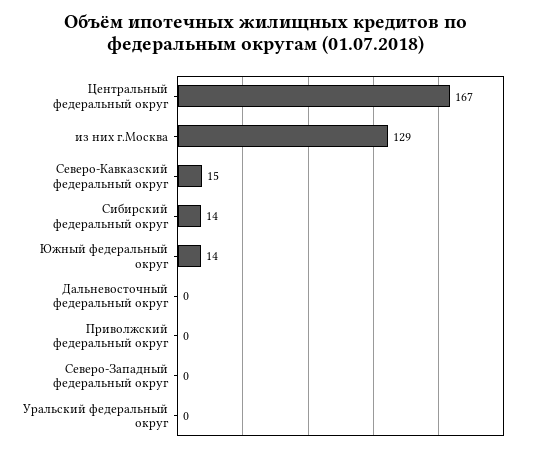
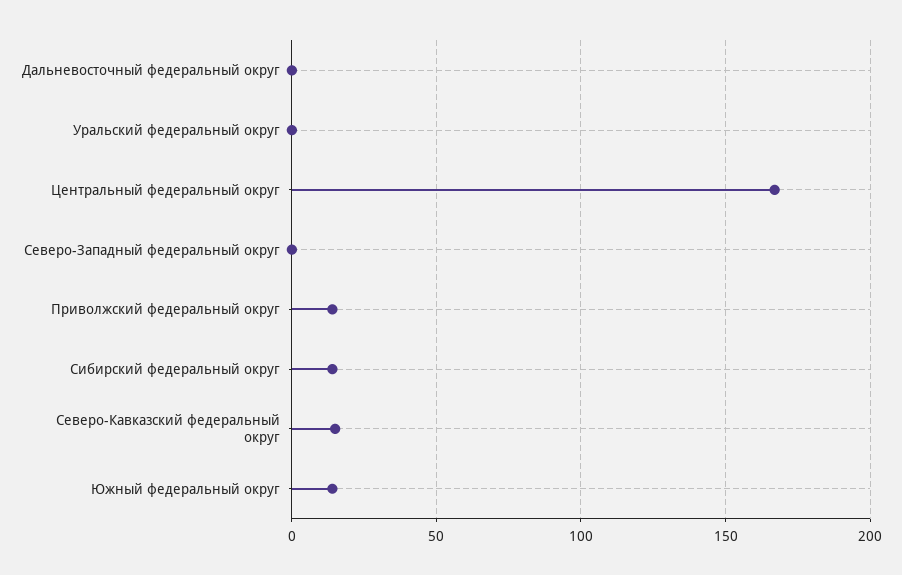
из них г.Москва: 129 -> none
Приволжский федеральный округ: 0 -> 15

